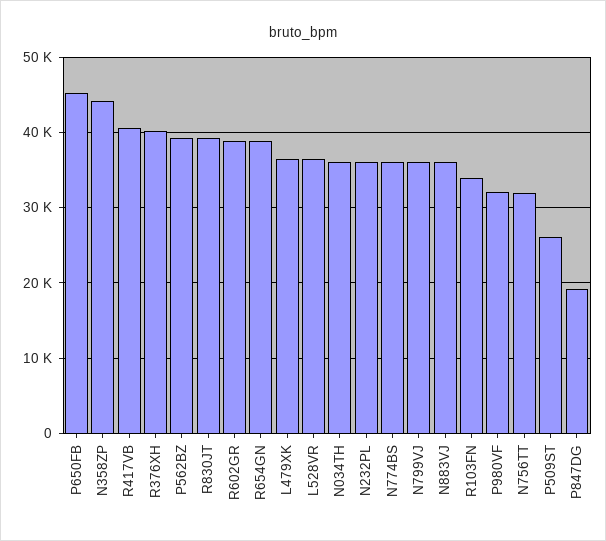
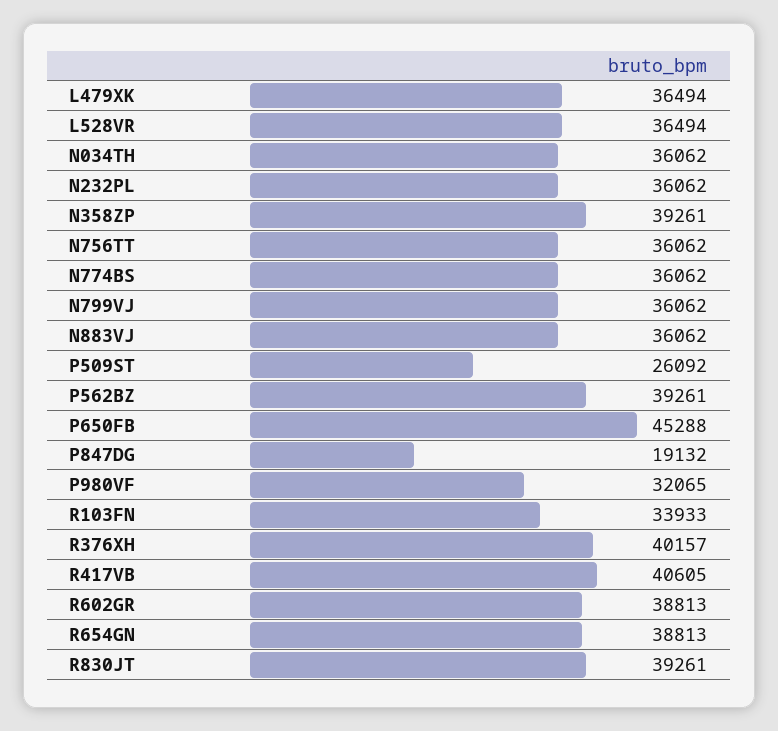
N358ZP: 44000 -> 39261
N756TT: 32000 -> 36062

